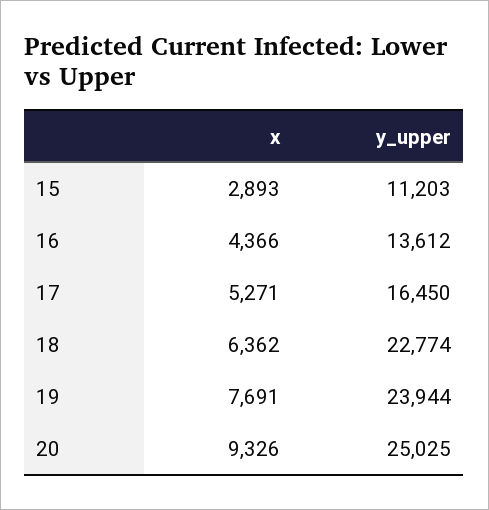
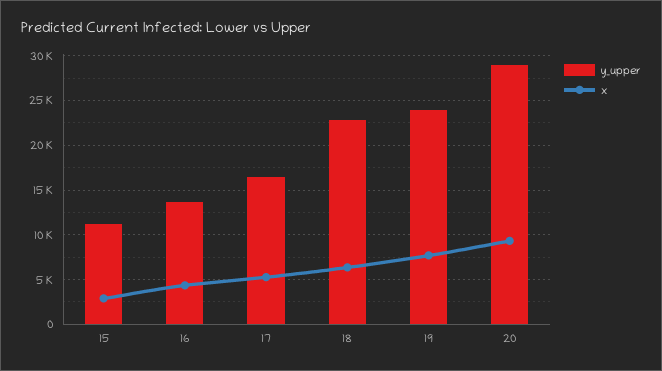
y_upper, 20: 25025 -> 29000

